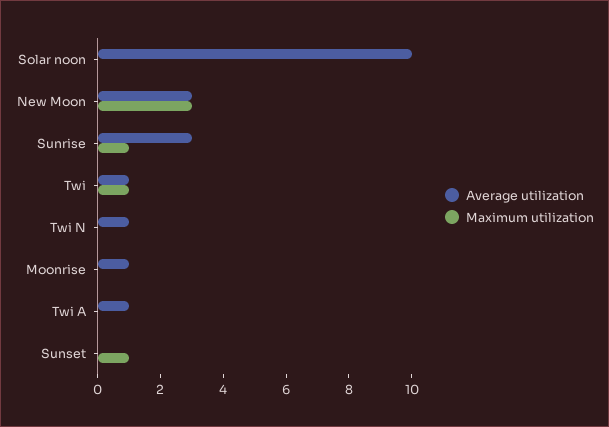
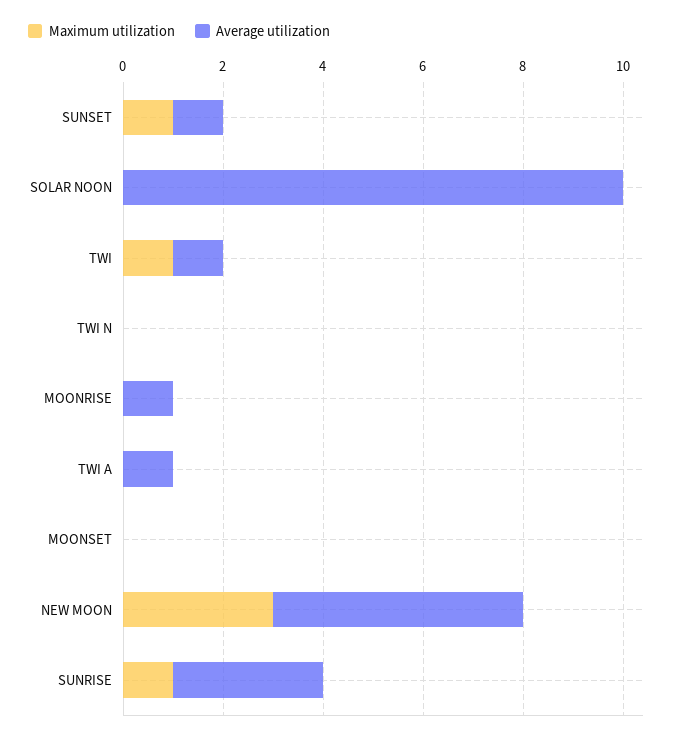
Average utilization, New Moon: 3 -> 5
Average utilization, Twi N: 1 -> 0
Average utilization, Sunset: 0 -> 1
Maximum utilization, MOONSET: none -> 0
Average utilization, MOONSET: none -> 0

